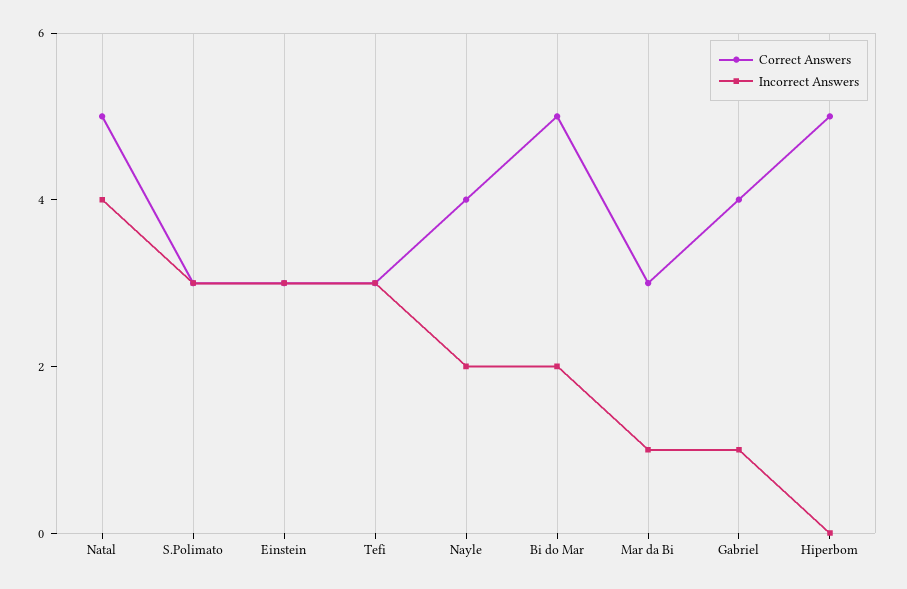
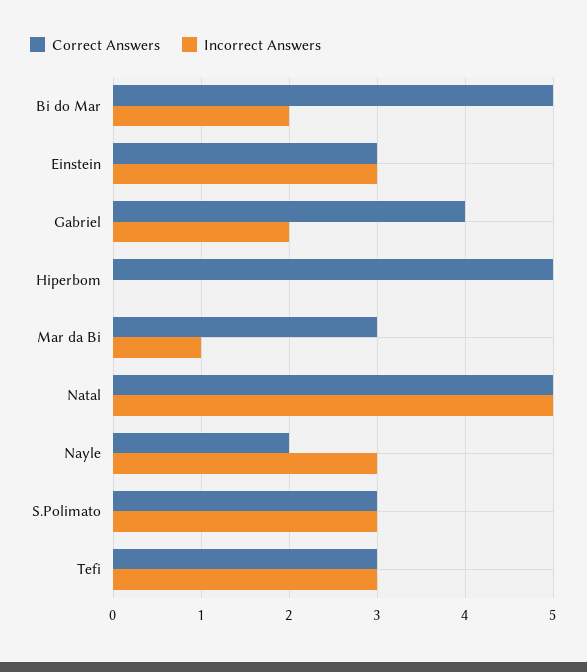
Incorrect Answers, Natal: 4 -> 5
Correct Answers, Nayle: 4 -> 2
Incorrect Answers, Nayle: 2 -> 3
Incorrect Answers, Gabriel: 1 -> 2

